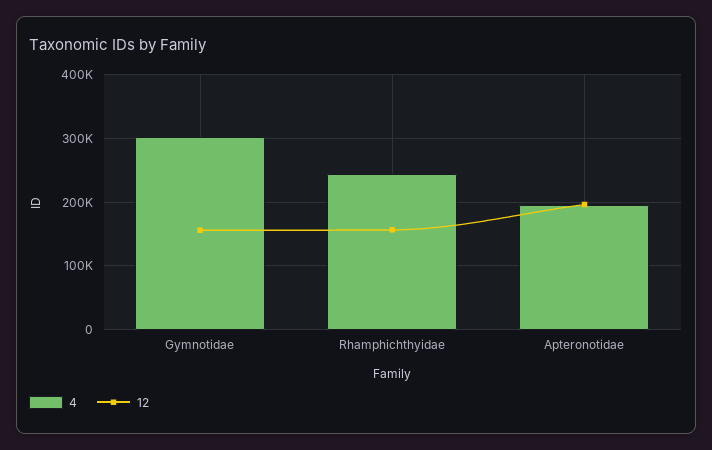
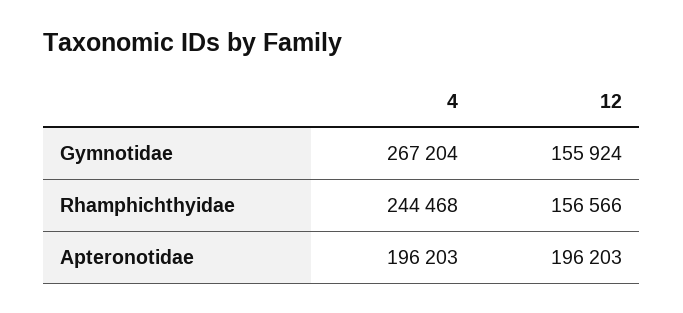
4, Gymnotidae: 300000 -> 267204

